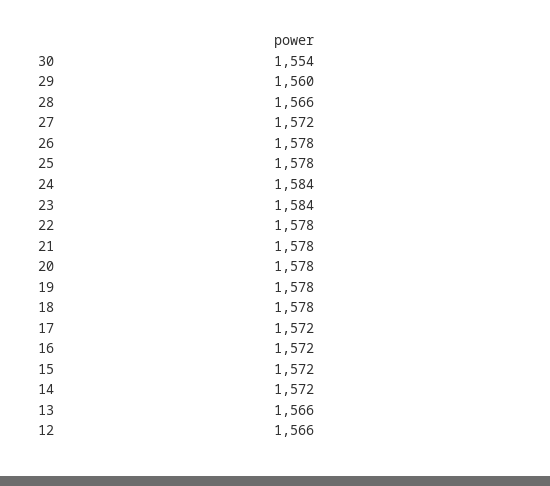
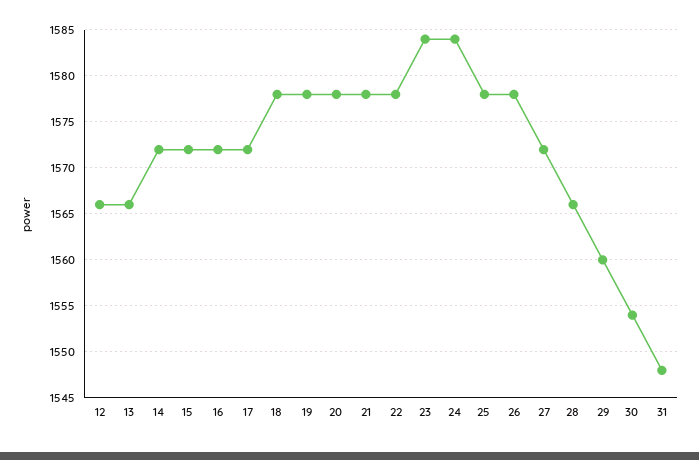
31: none -> 1548

